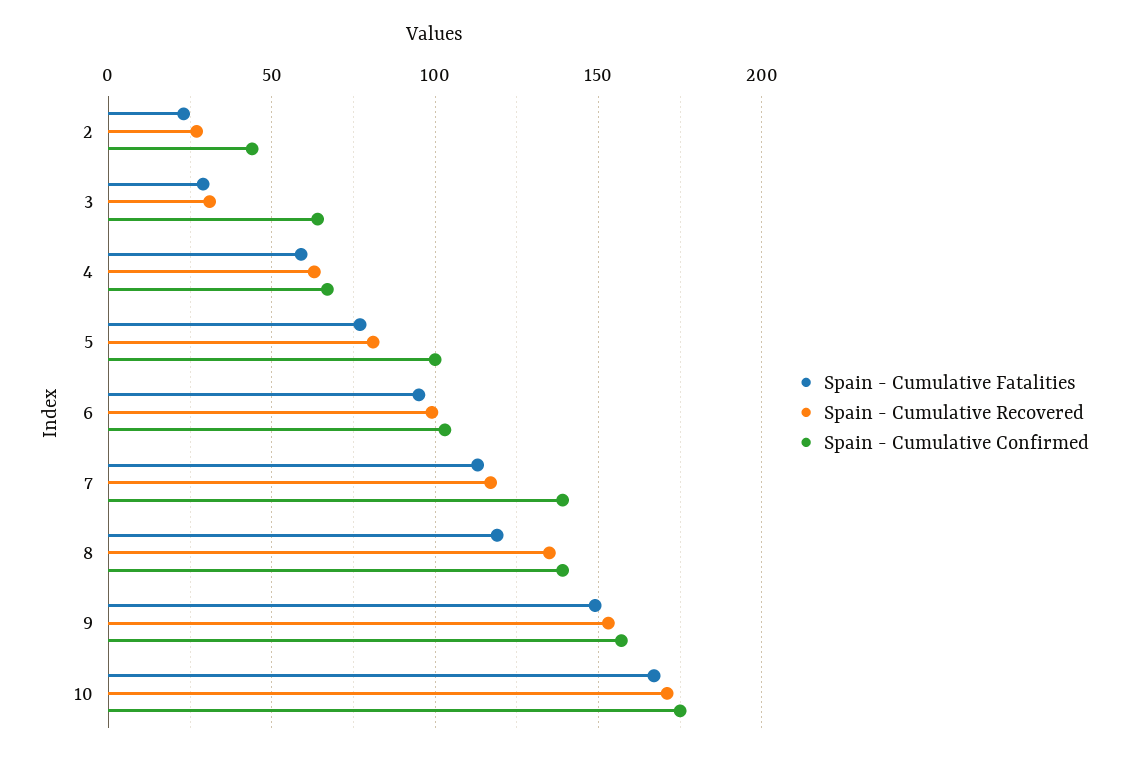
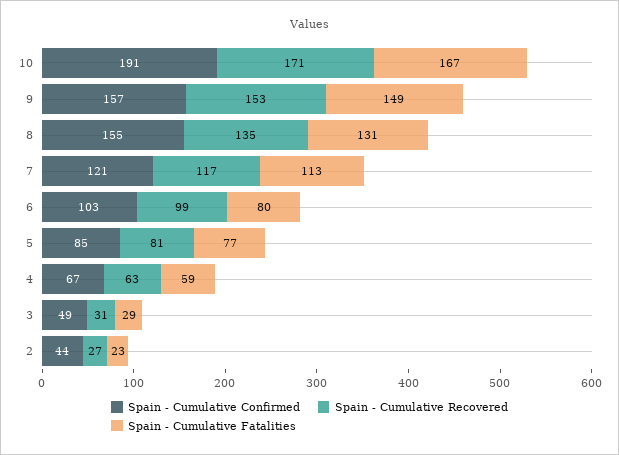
Spain - Cumulative Confirmed, 3: 65 -> 49
Spain - Cumulative Confirmed, 5: 100 -> 85
Spain - Cumulative Fatalities, 6: 95 -> 80
Spain - Cumulative Confirmed, 7: 140 -> 121
Spain - Cumulative Fatalities, 8: 120 -> 131
Spain - Cumulative Confirmed, 8: 140 -> 155
Spain - Cumulative Confirmed, 10: 175 -> 191

